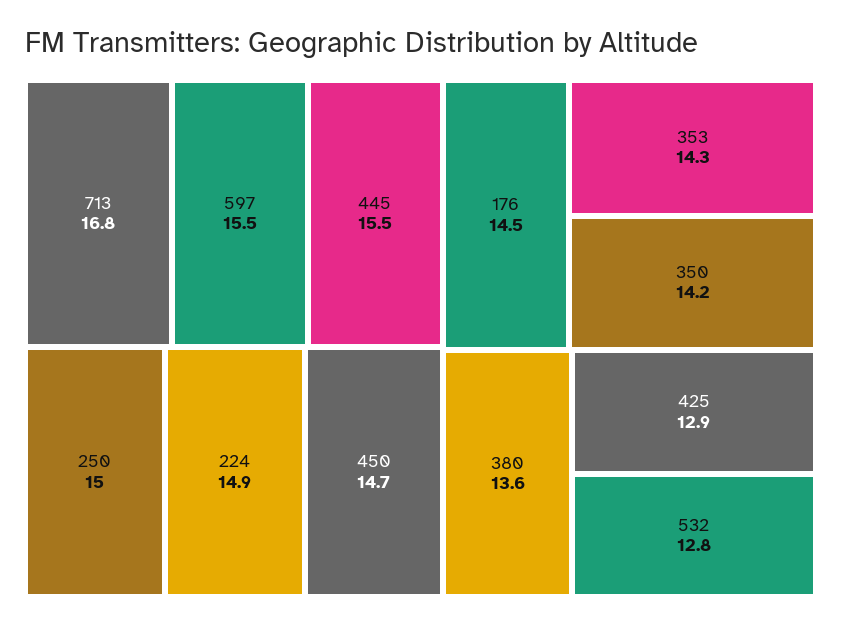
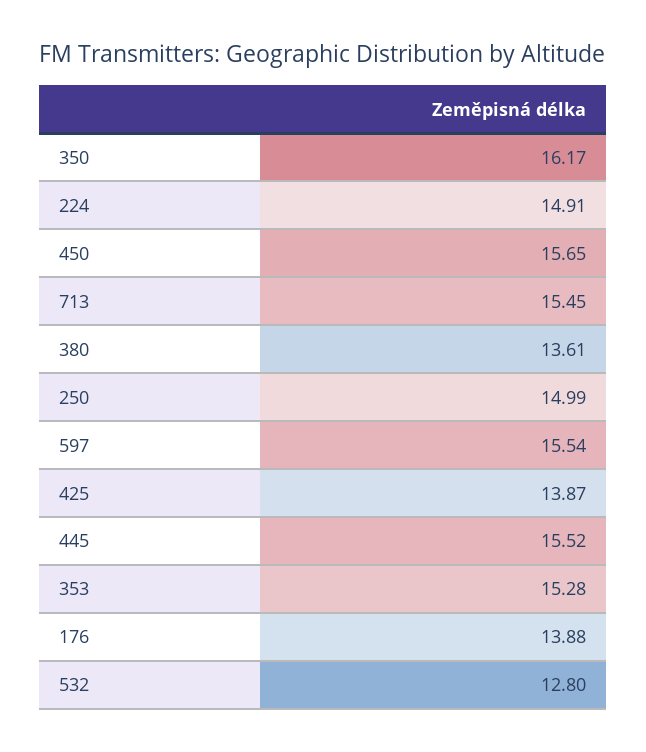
713: 16.8 -> 15.45
450: 14.7 -> 15.65
176: 14.5 -> 13.88
353: 14.3 -> 15.28
350: 14.2 -> 16.17
425: 12.9 -> 13.87

